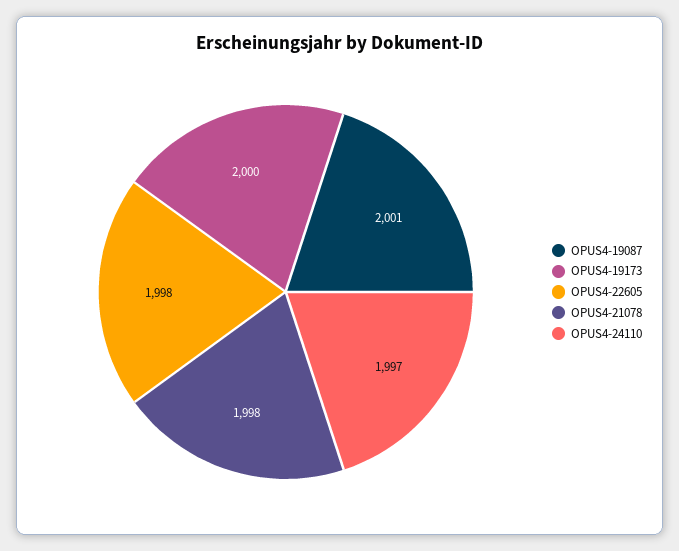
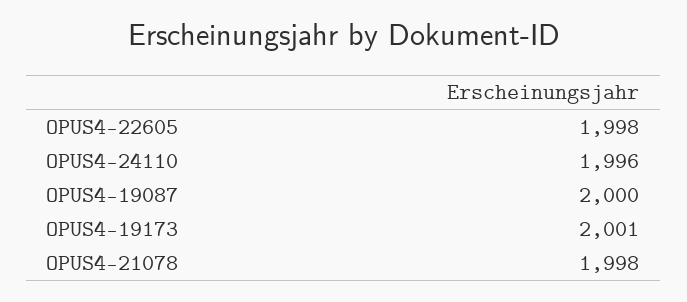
OPUS4-19087: 2001 -> 2000
OPUS4-19173: 2000 -> 2001
OPUS4-24110: 1997 -> 1996

